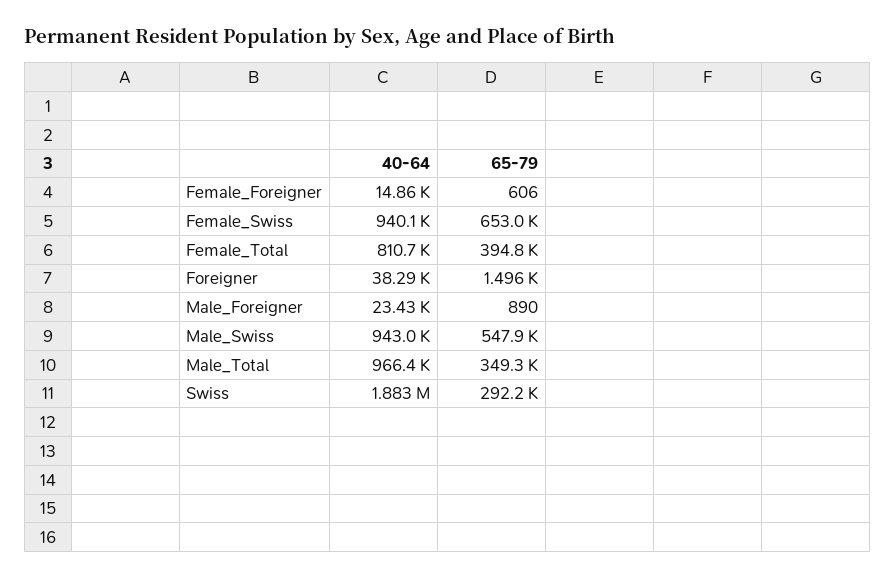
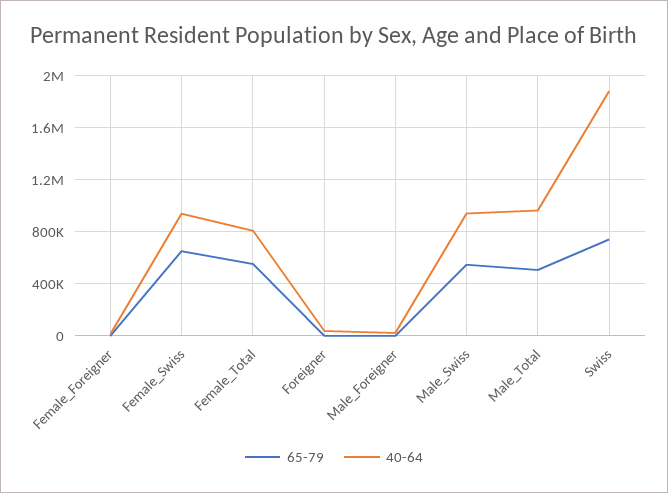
65-79, Female_Total: 394800 -> 550000
65-79, Male_Total: 349300 -> 500000
65-79, Swiss: 292200 -> 750000

